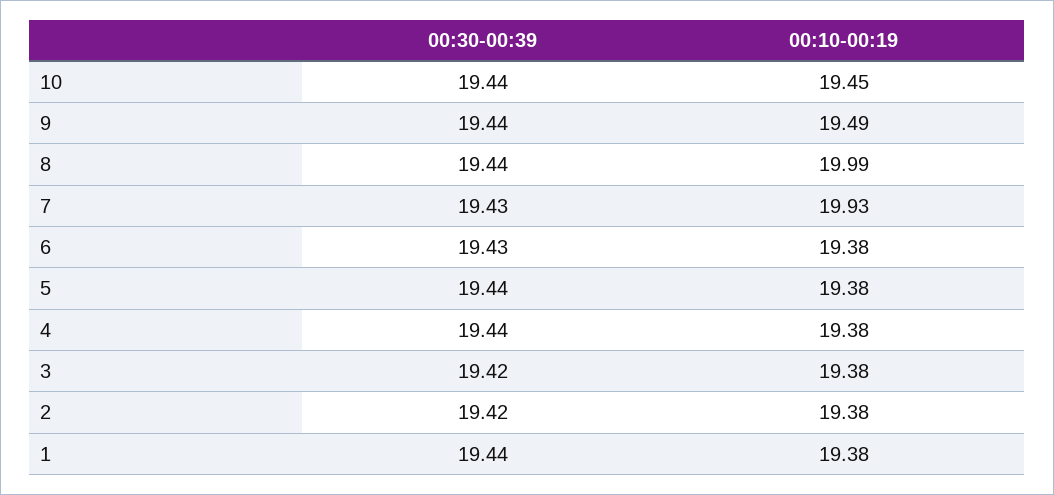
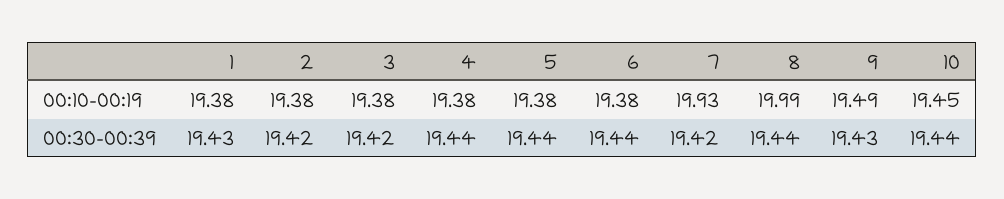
00:30-00:39, 9: 19.44 -> 19.43
00:30-00:39, 7: 19.43 -> 19.42
00:30-00:39, 6: 19.43 -> 19.44
00:30-00:39, 1: 19.44 -> 19.43

